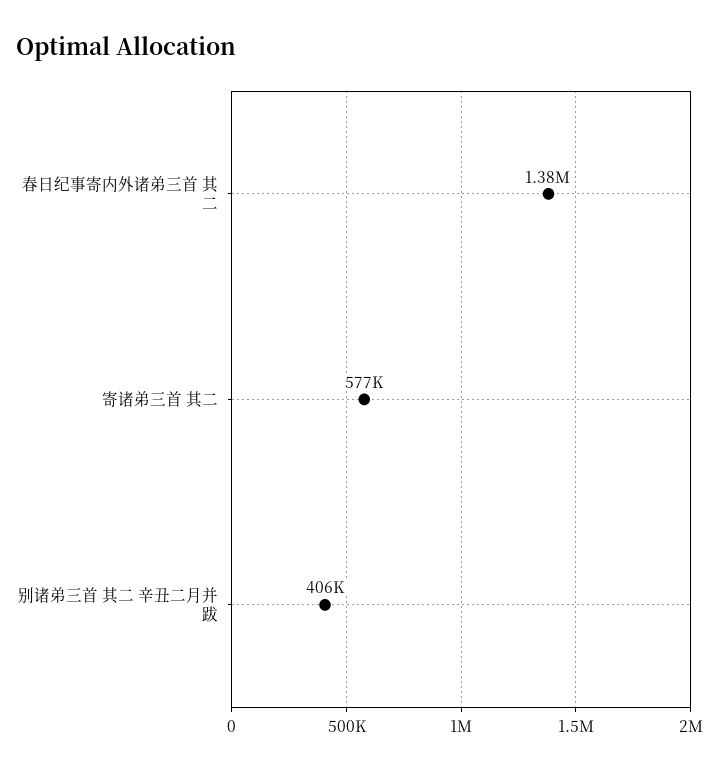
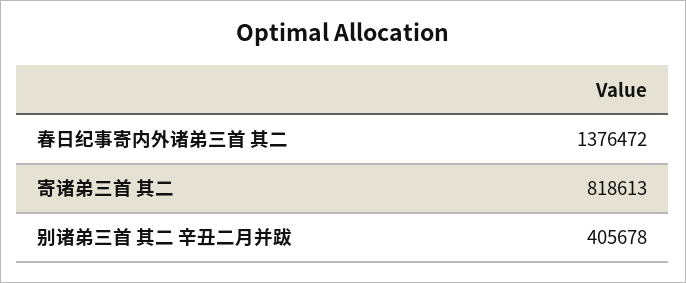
寄诸弟三首 其二: 577000 -> 818613

